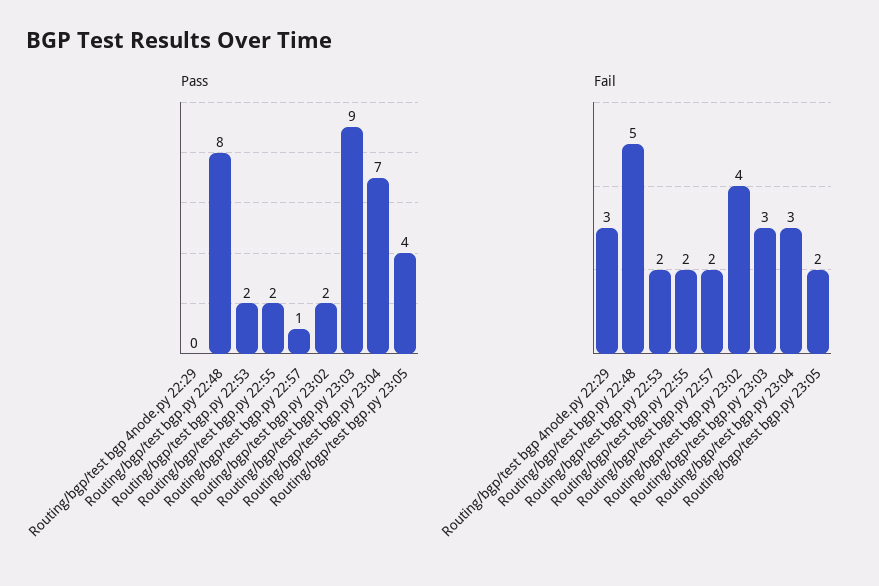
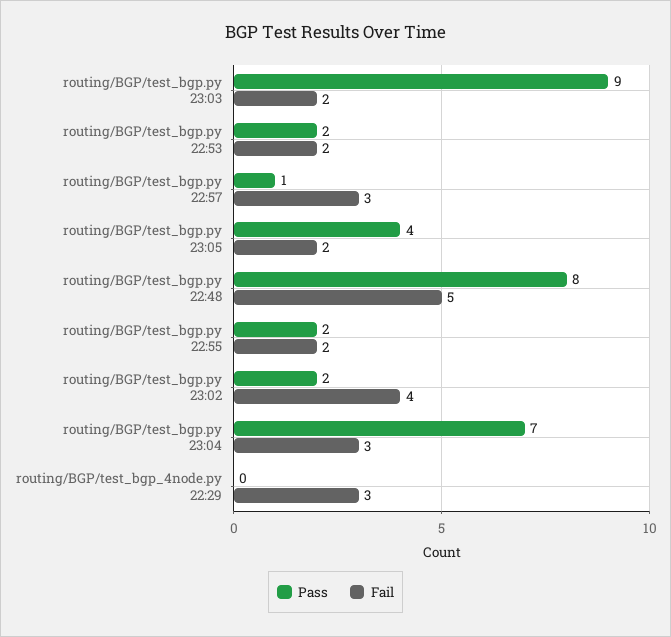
Fail, Routing/bgp/test bgp.py 22:57: 2 -> 3
Fail, Routing/bgp/test bgp.py 23:03: 3 -> 2

